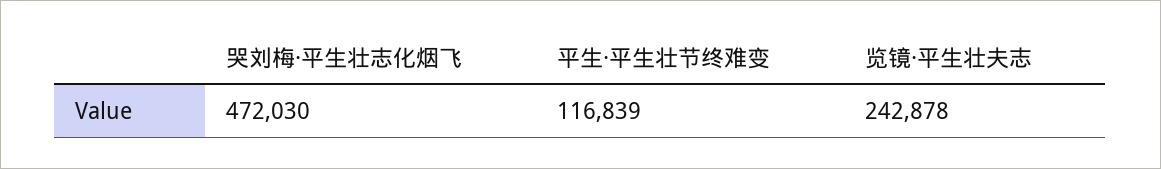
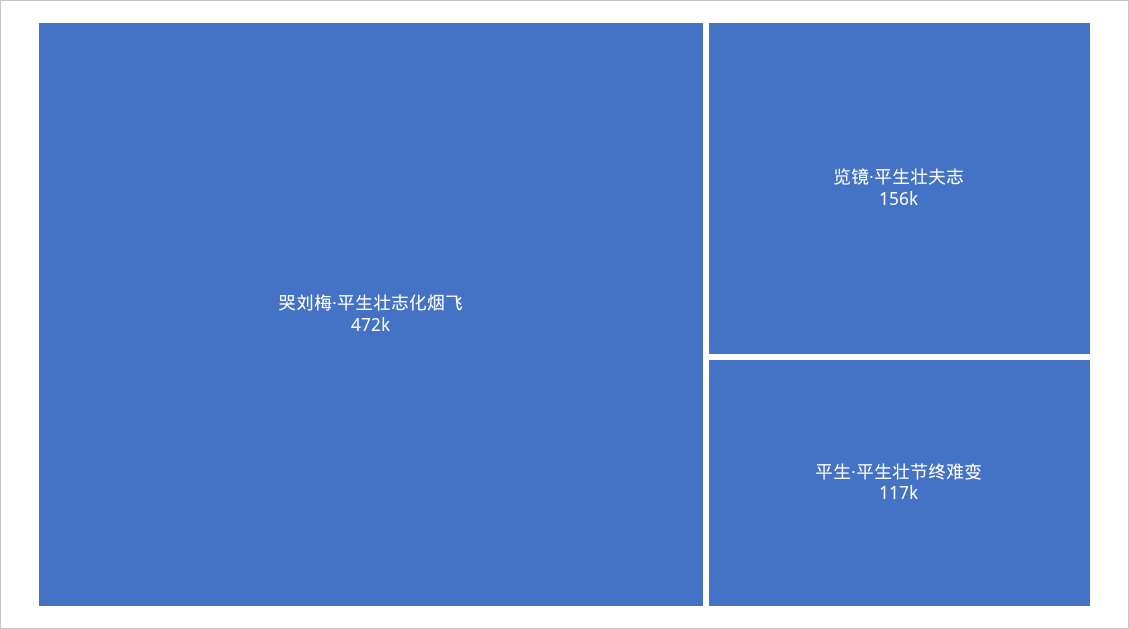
览镜·平生壮夫志: 242878 -> 156000

